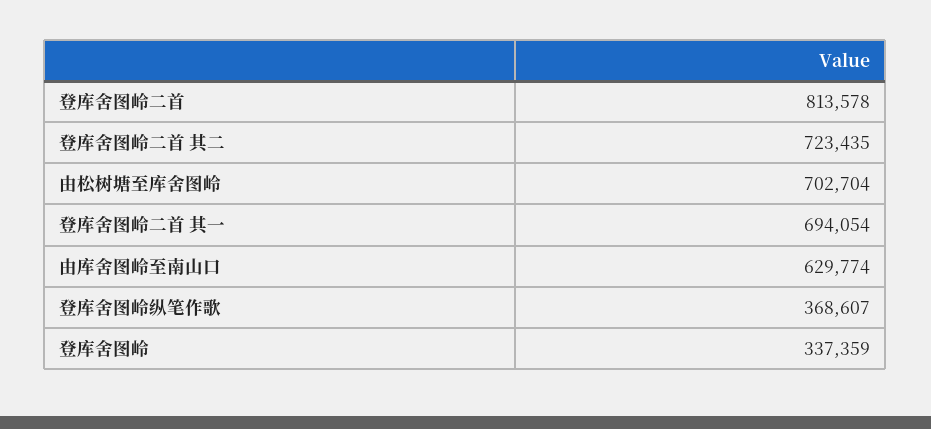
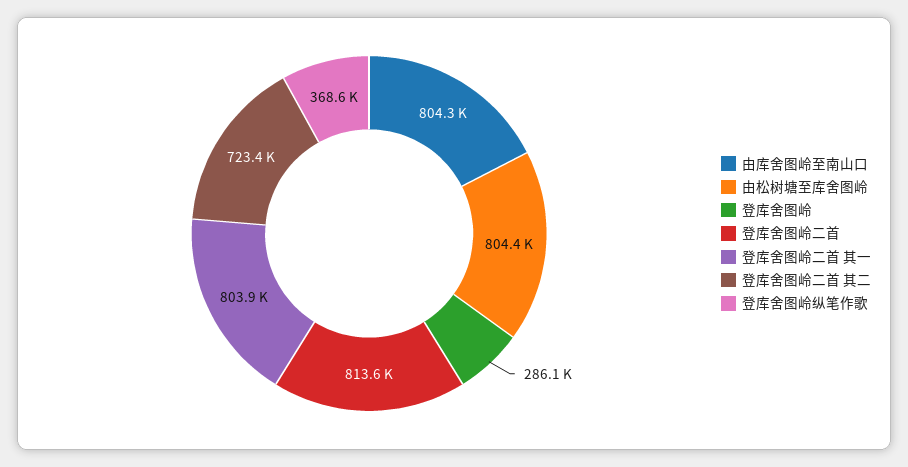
由松树塘至库舍图岭: 702704 -> 804400
登库舍图岭二首 其一: 694054 -> 803900
由库舍图岭至南山口: 629774 -> 804300
登库舍图岭: 337359 -> 286100

